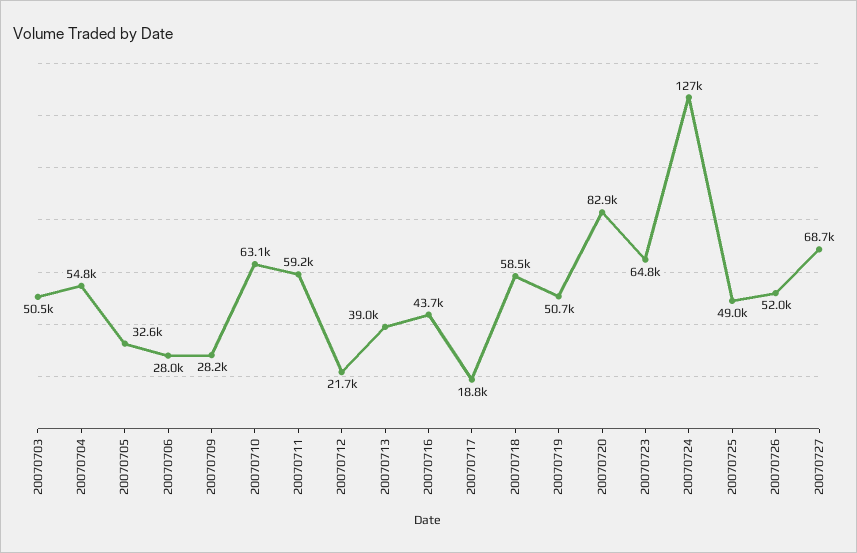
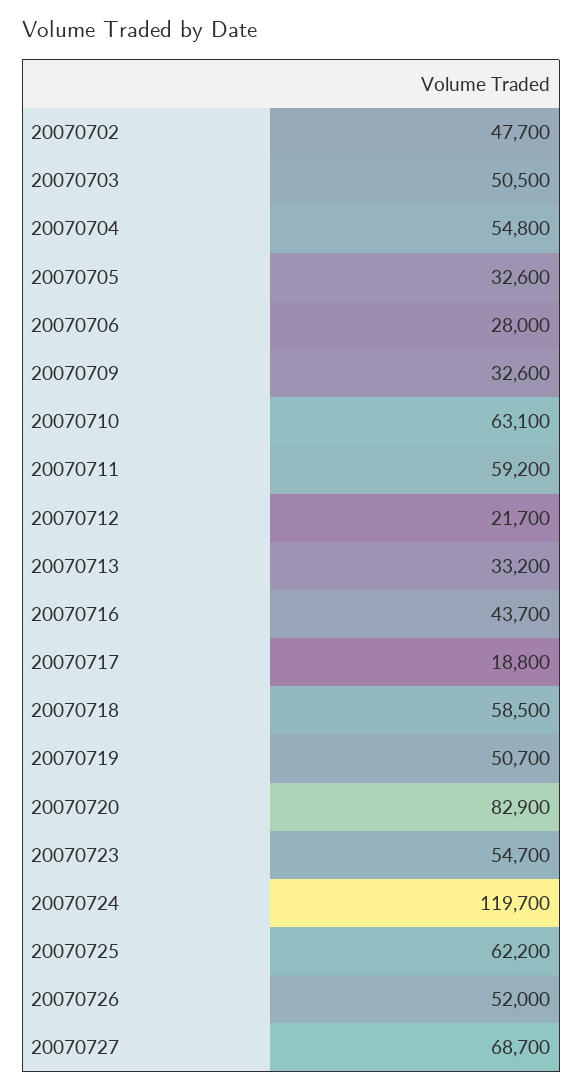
20070709: 28200 -> 32600
20070713: 39000 -> 33200
20070723: 64800 -> 54700
20070724: 127000 -> 119700
20070725: 49000 -> 62200
20070702: none -> 47700

